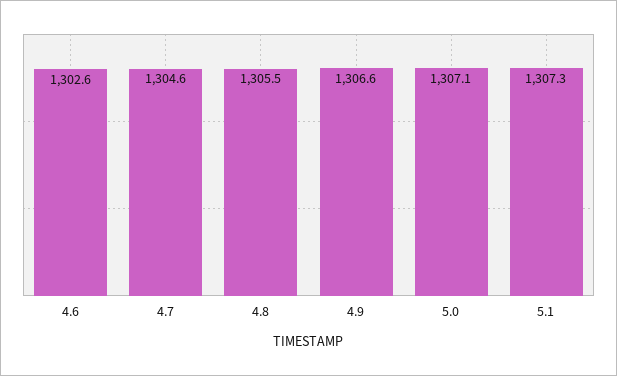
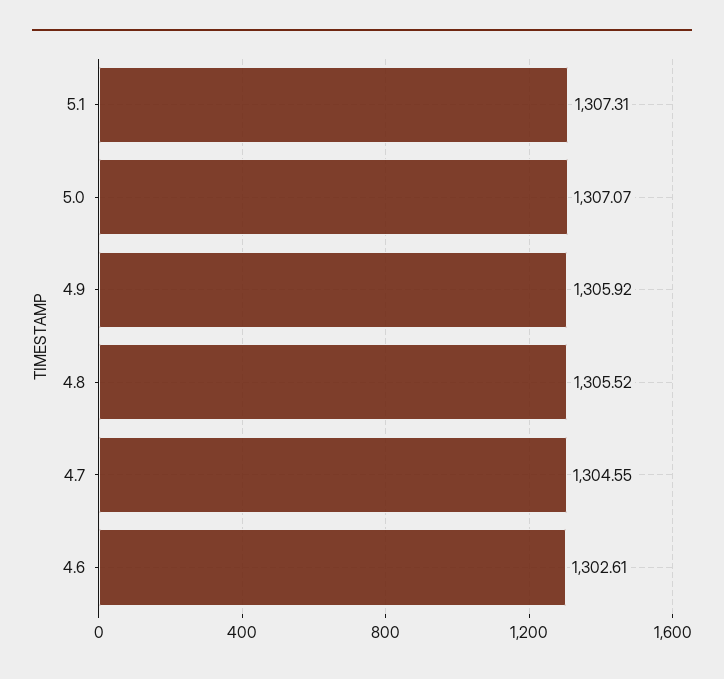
4.9: 1306.6 -> 1305.92

